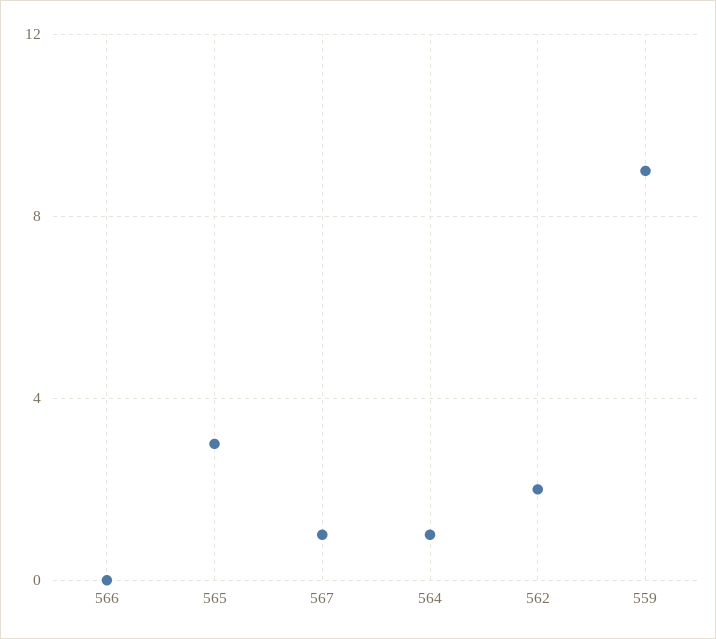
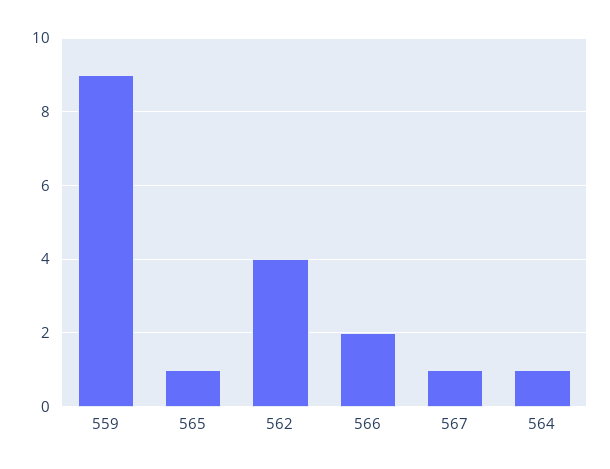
566: 0 -> 2
565: 3 -> 1
562: 2 -> 4

